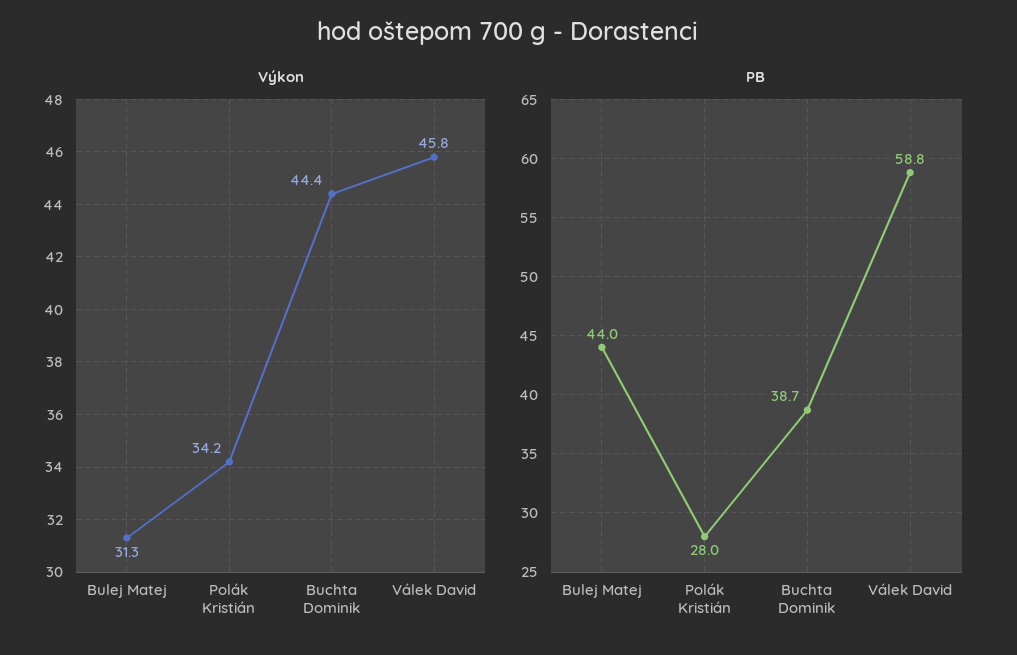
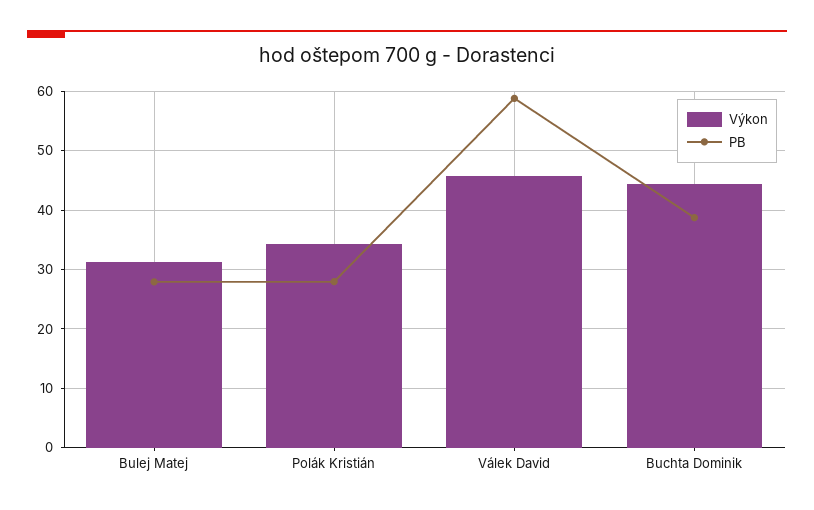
PB, Bulej Matej: 44 -> 28

